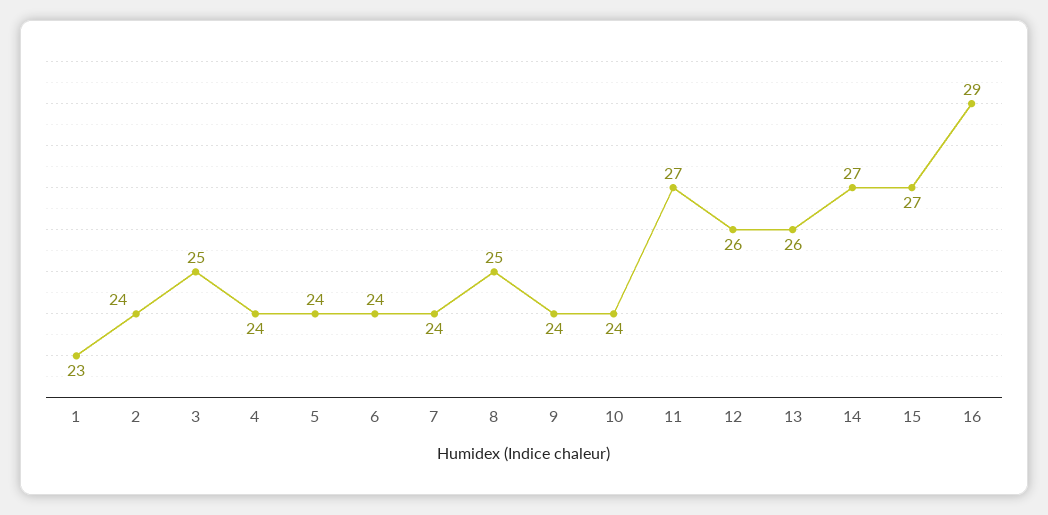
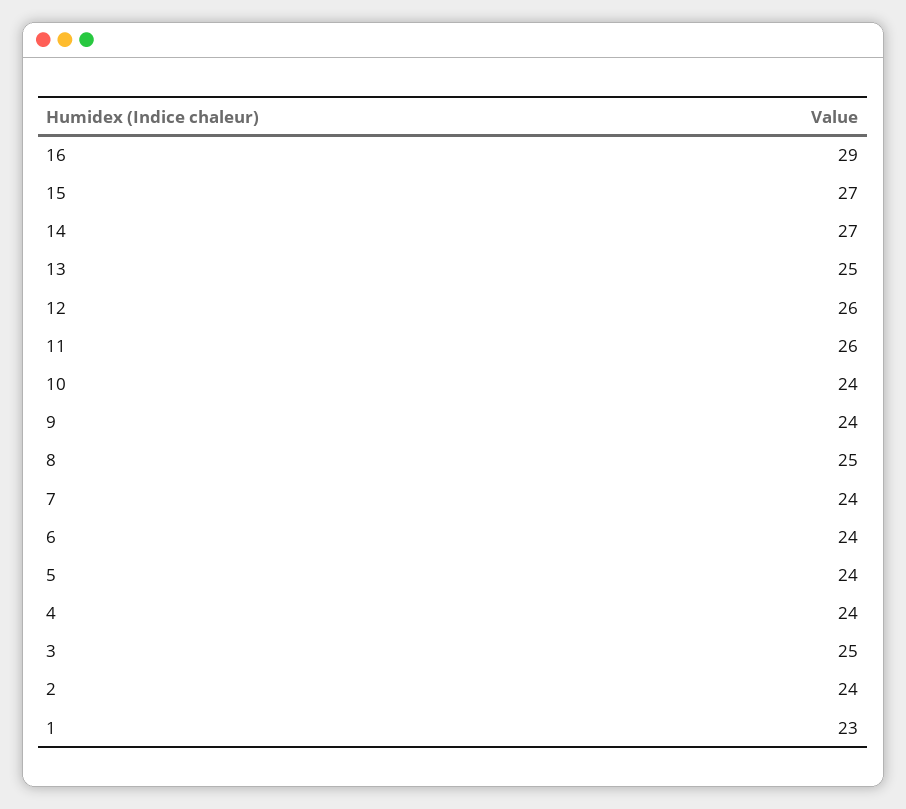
11: 27 -> 26
13: 26 -> 25

